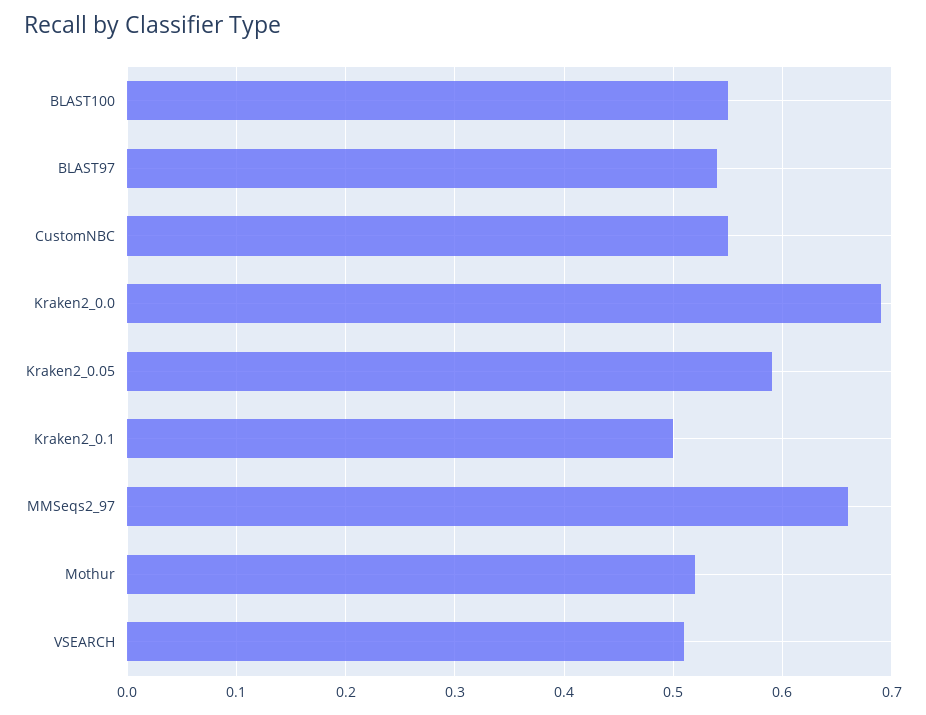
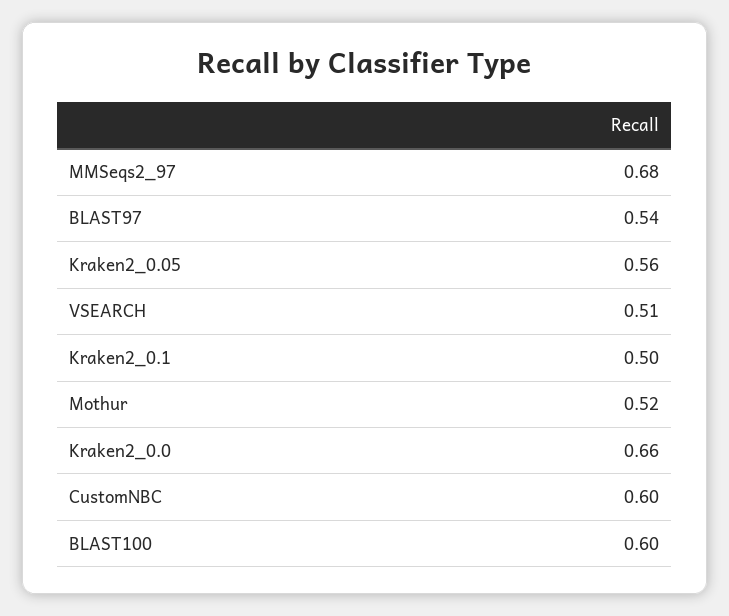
BLAST100: 0.55 -> 0.6
CustomNBC: 0.55 -> 0.6
Kraken2_0.0: 0.69 -> 0.66
Kraken2_0.05: 0.59 -> 0.56
MMSeqs2_97: 0.66 -> 0.68

